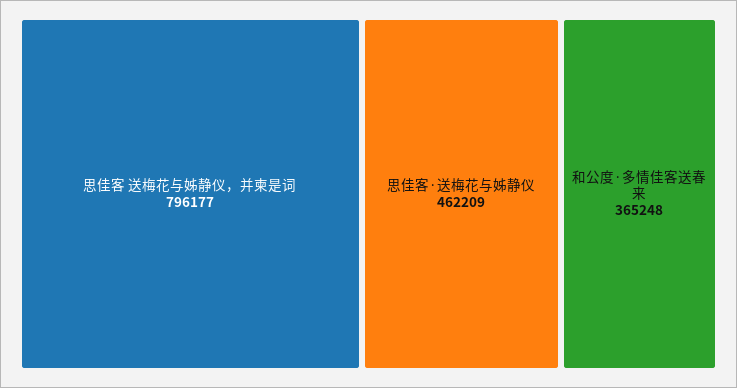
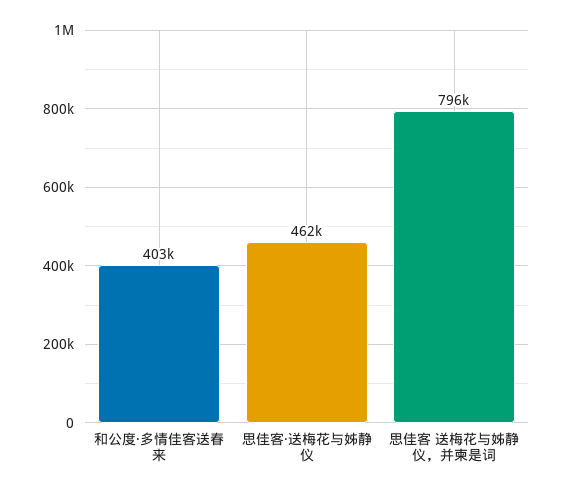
和公度·多情佳客送春来: 365248 -> 403000

